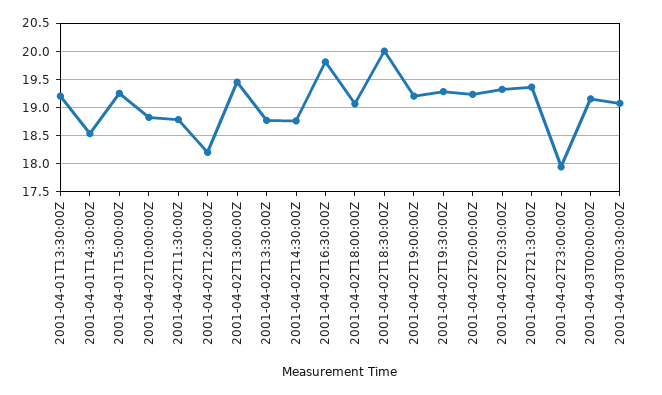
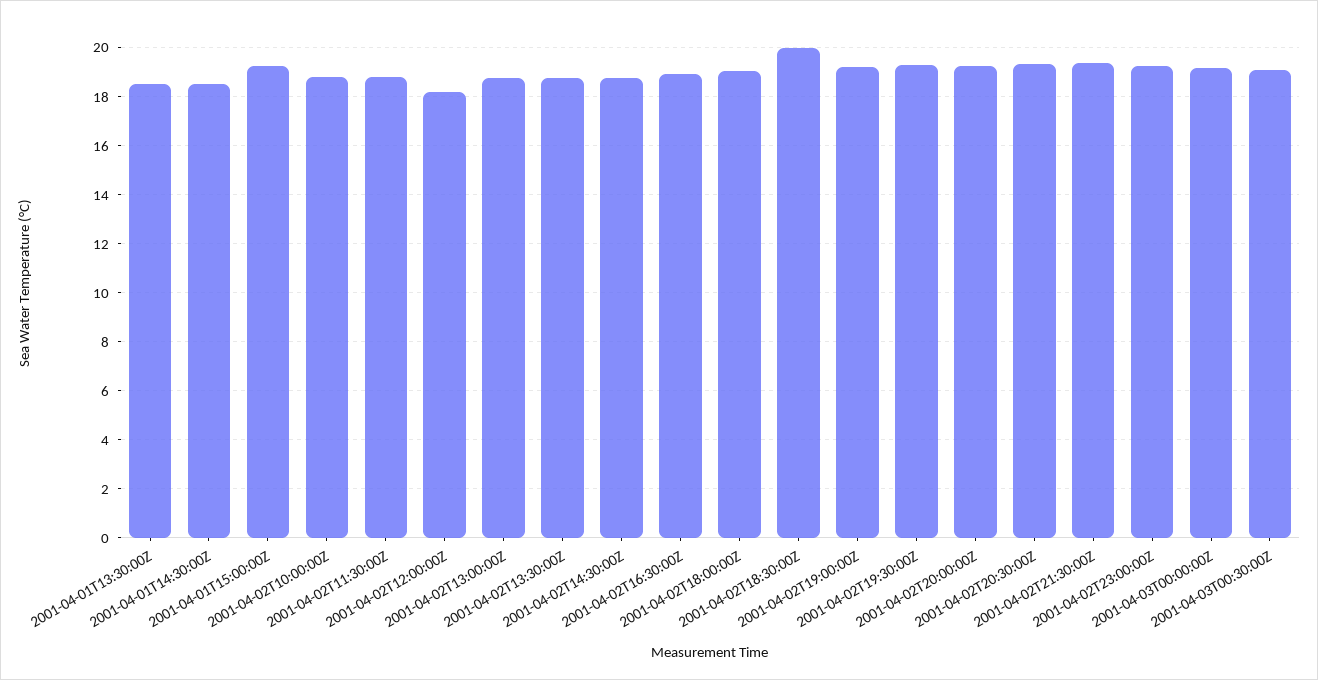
2001-04-01T13:30:00Z: 19.25 -> 18.5
2001-04-02T13:00:00Z: 19.5 -> 18.75
2001-04-02T16:30:00Z: 19.75 -> 19
2001-04-02T23:00:00Z: 18 -> 19.25

